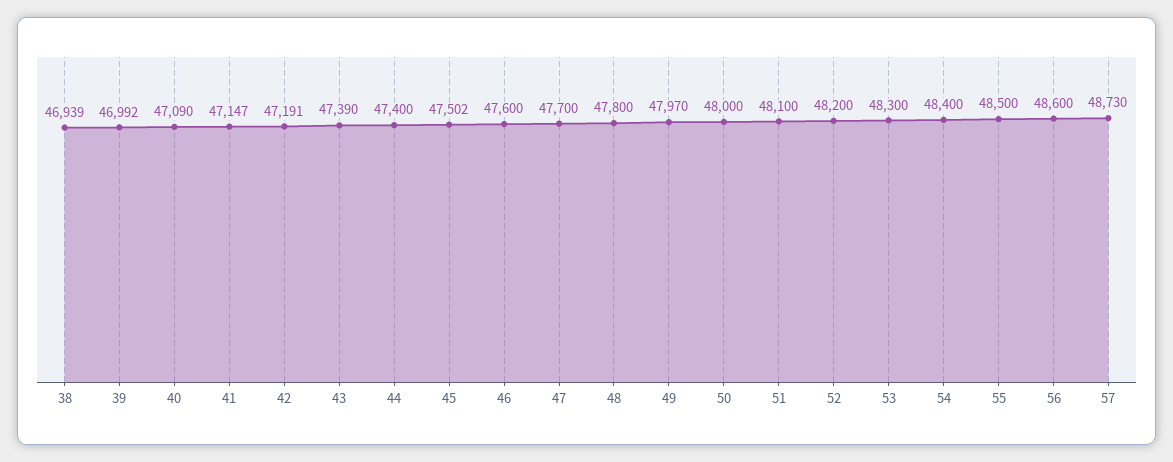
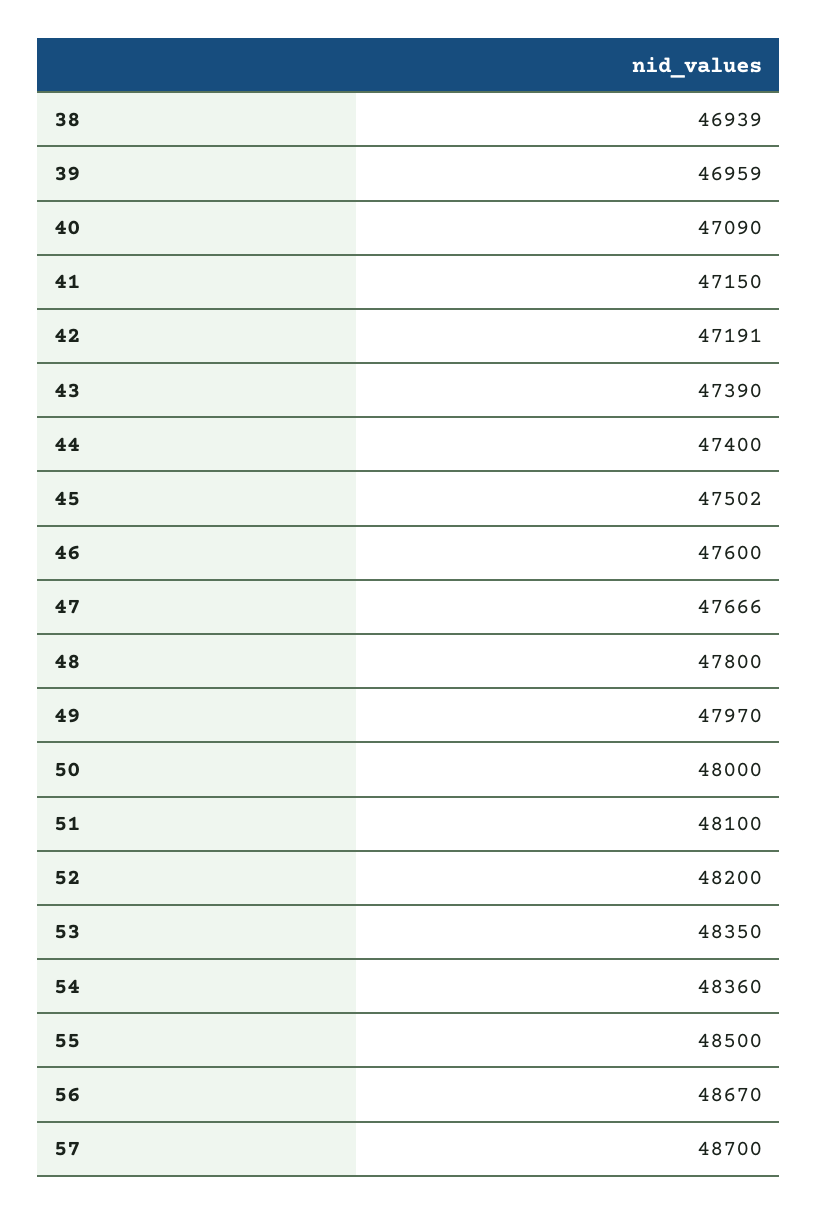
39: 46992 -> 46959
41: 47147 -> 47150
47: 47700 -> 47666
53: 48300 -> 48350
54: 48400 -> 48360
56: 48600 -> 48670
57: 48730 -> 48700

